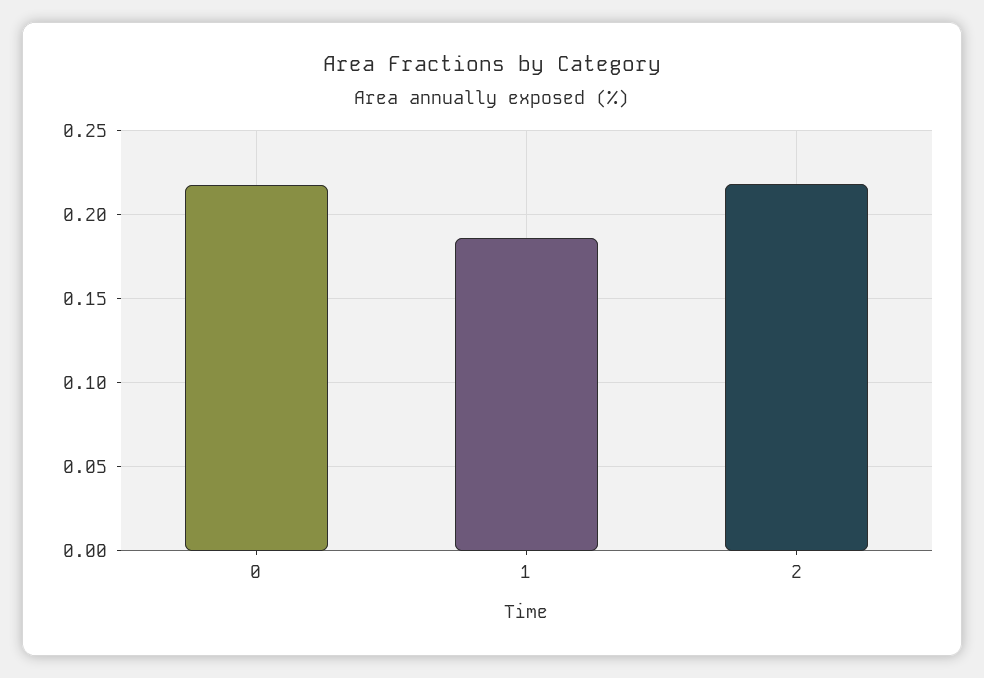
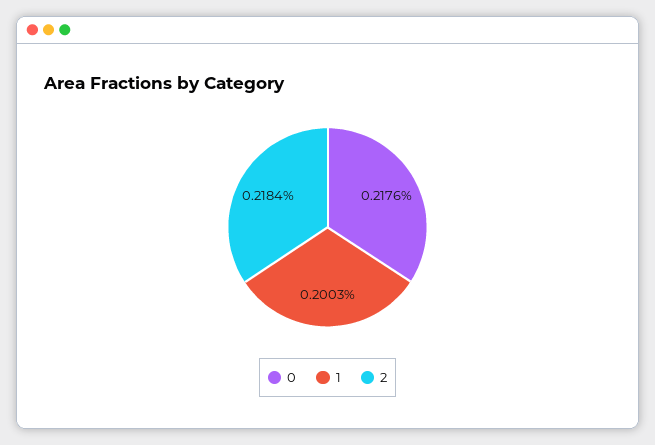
1: 0.185 -> 0.2003

